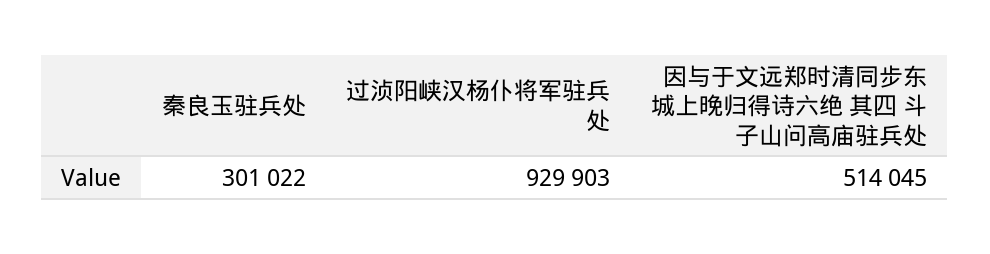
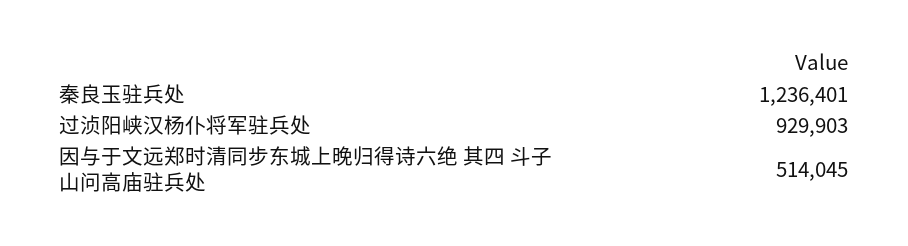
秦良玉驻兵处: 301022 -> 1236401

